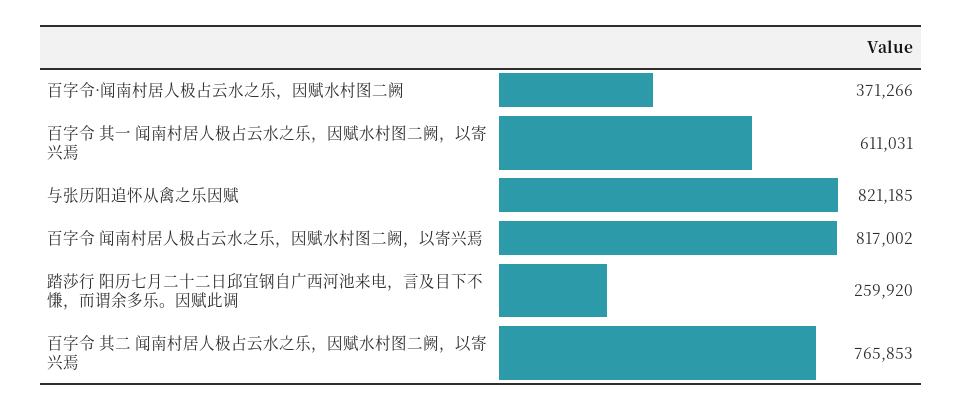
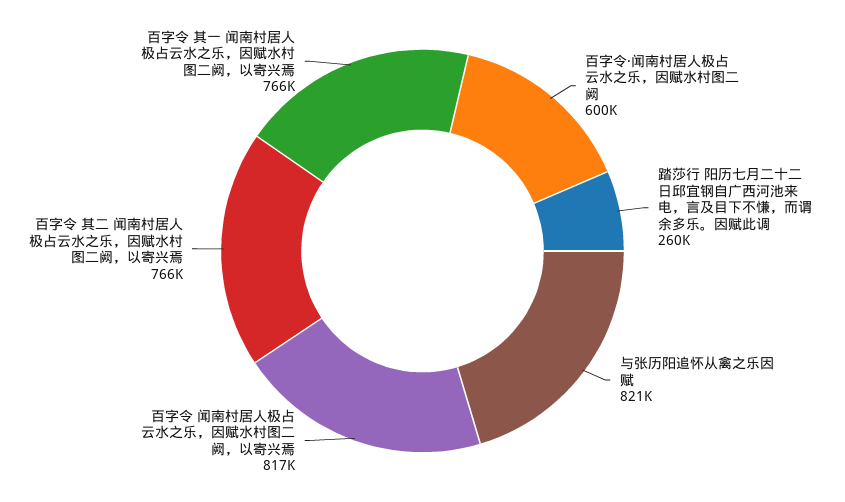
百字令·闻南村居人极占云水之乐，因赋水村图二阙: 371266 -> 600000
百字令 其一 闻南村居人极占云水之乐，因赋水村图二阙，以寄兴焉: 611031 -> 766000

